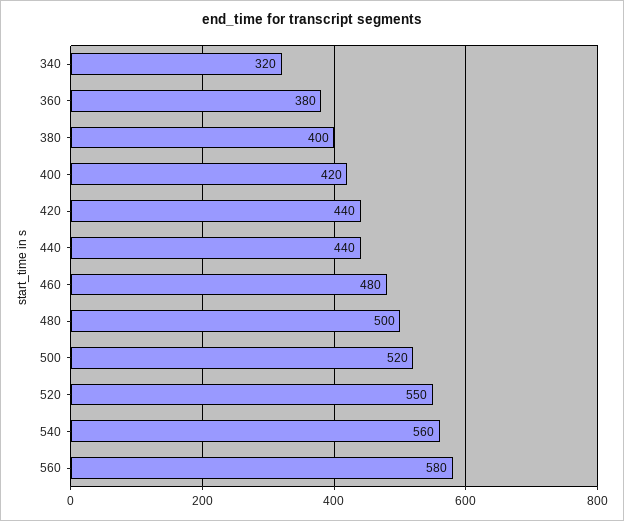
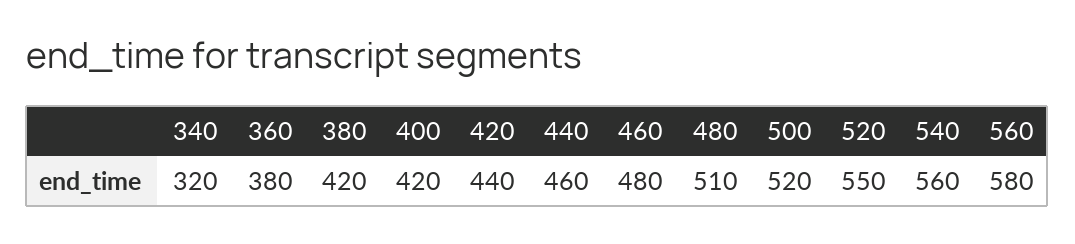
380: 400 -> 420
440: 440 -> 460
480: 500 -> 510

